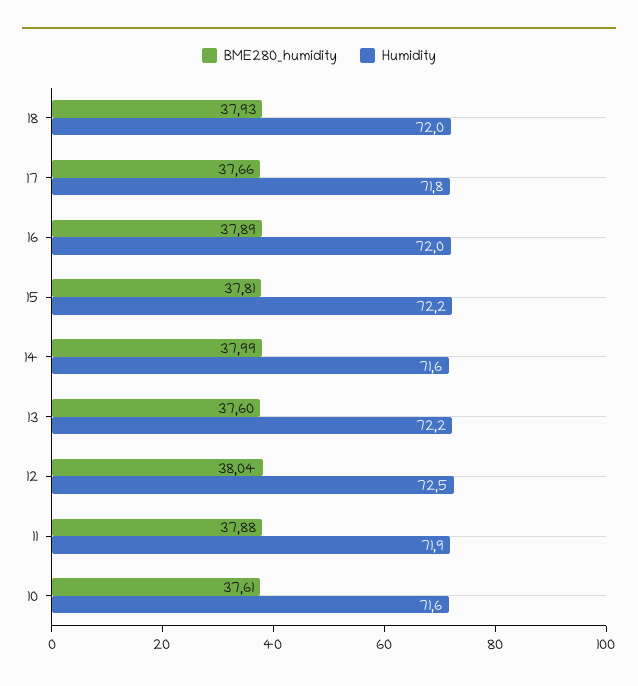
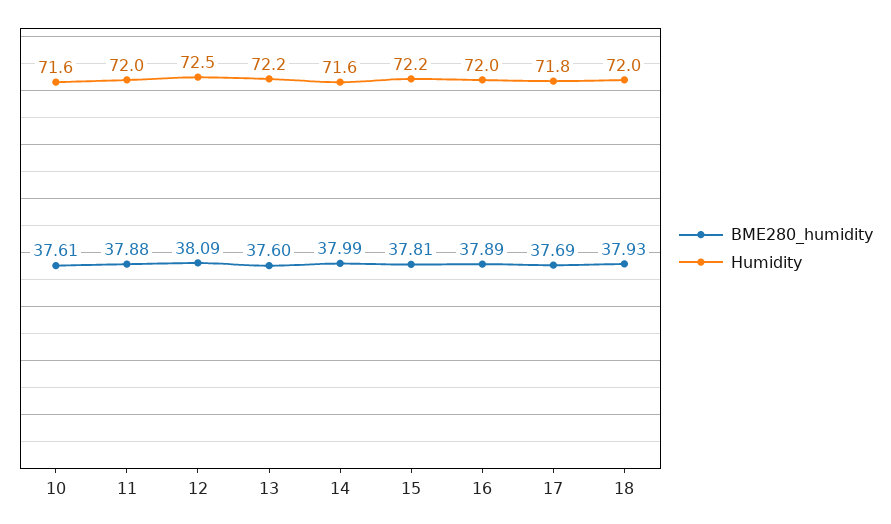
BME280_humidity, 17: 37.66 -> 37.69
BME280_humidity, 12: 38.04 -> 38.09
Humidity, 11: 71.9 -> 72

